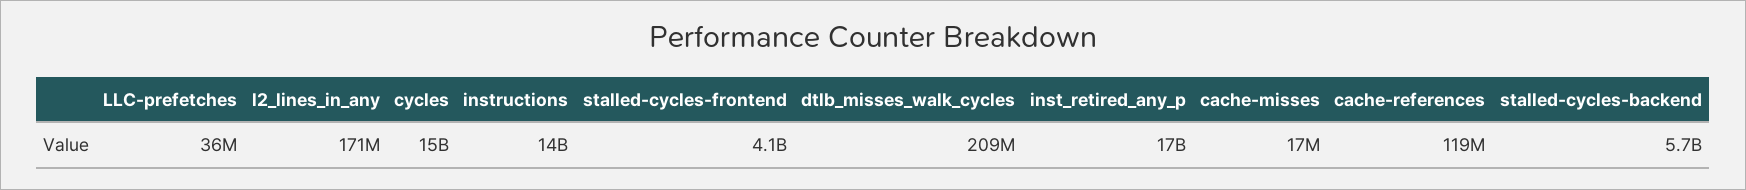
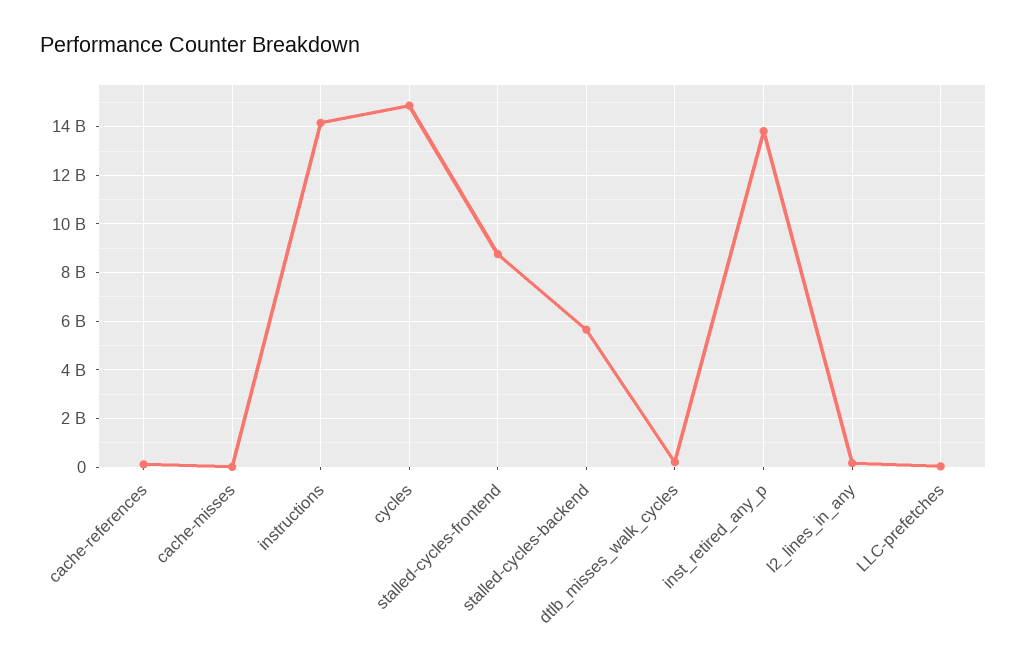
stalled-cycles-frontend: 4100000000 -> 8750000000
inst_retired_any_p: 17000000000 -> 13750000000

